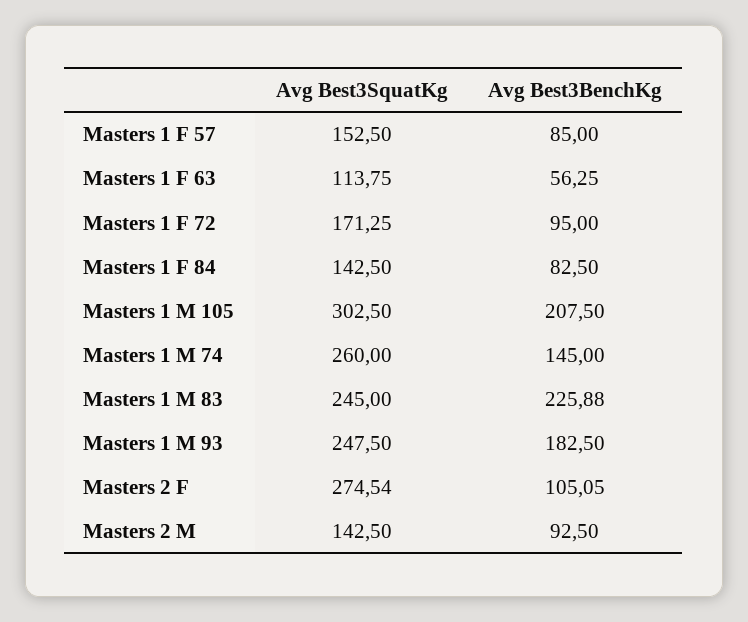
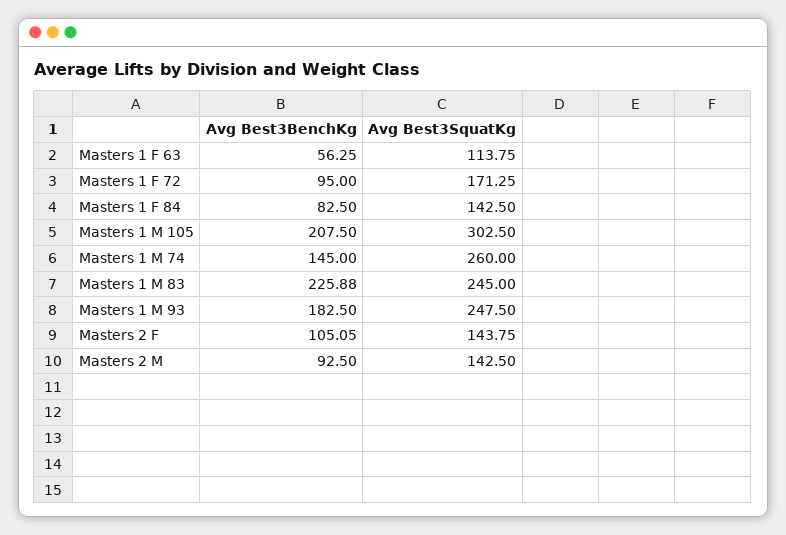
Avg Best3SquatKg, Masters 1 F 57: 152.5 -> none
Avg Best3BenchKg, Masters 1 F 57: 85 -> none
Avg Best3SquatKg, Masters 2 F: 274.54 -> 143.75

